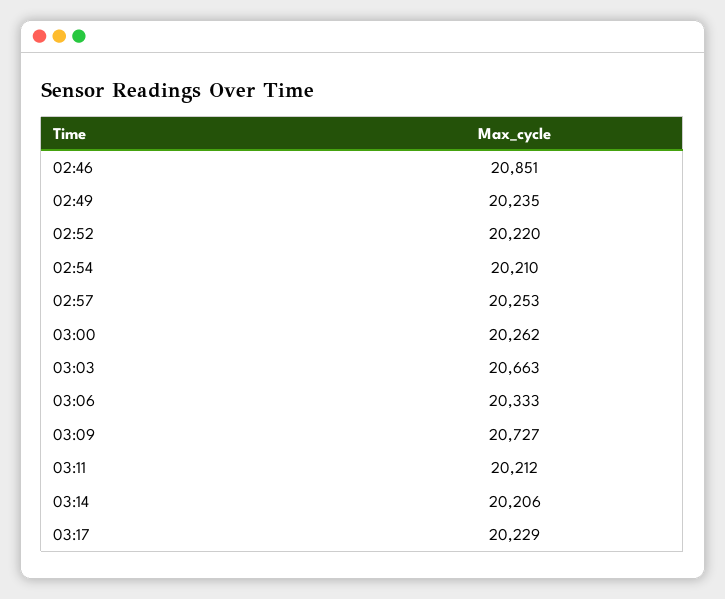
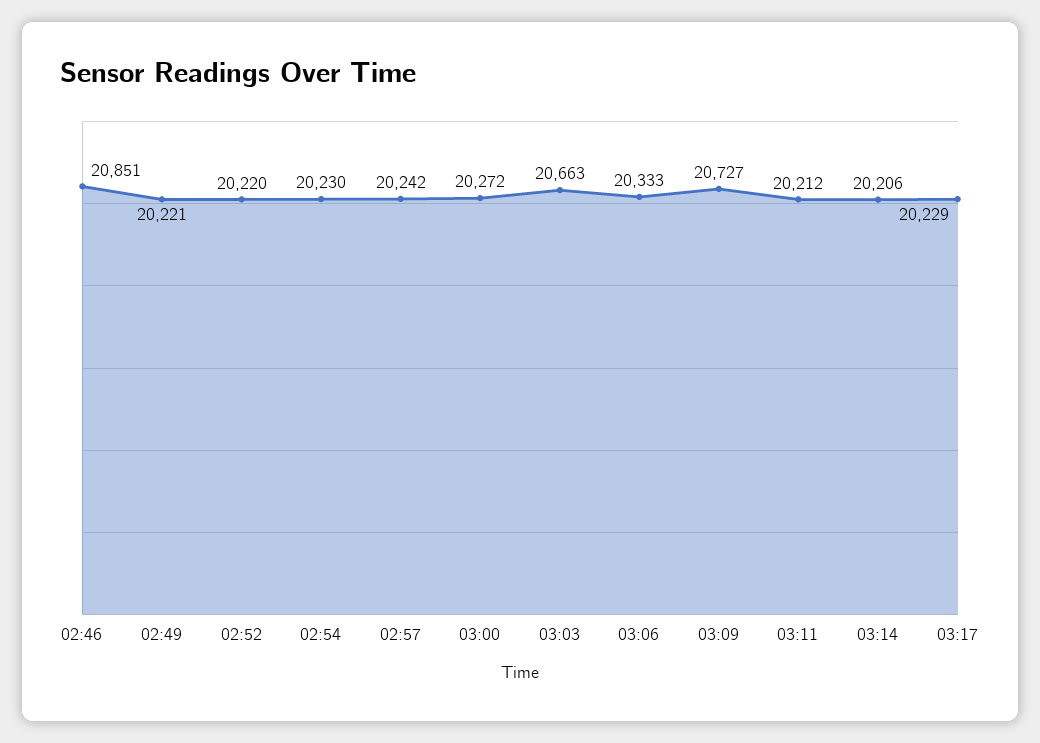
02:49: 20235 -> 20221
02:54: 20210 -> 20230
02:57: 20253 -> 20242
03:00: 20262 -> 20272

